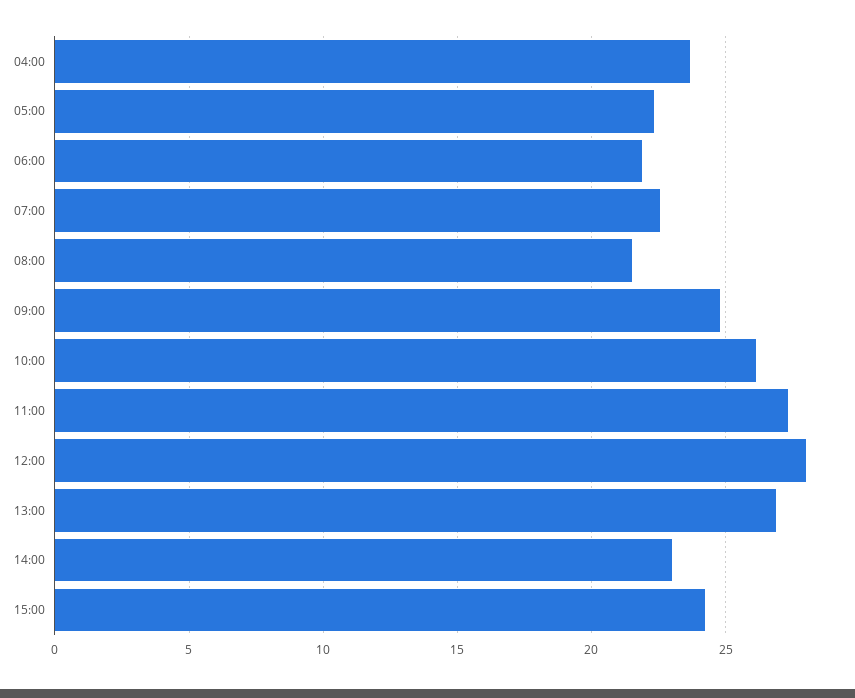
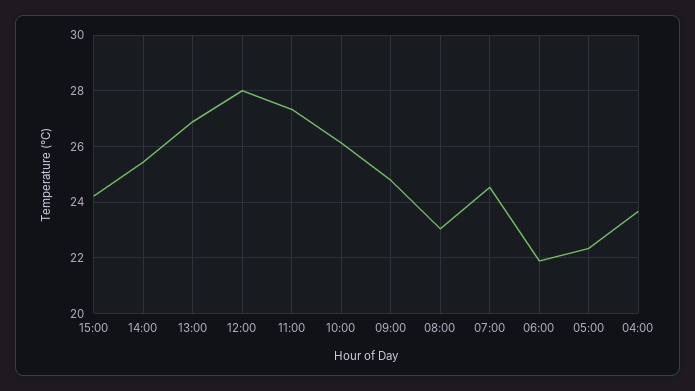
07:00: 22.5 -> 24.5
08:00: 21.5 -> 23
14:00: 23 -> 25.5

